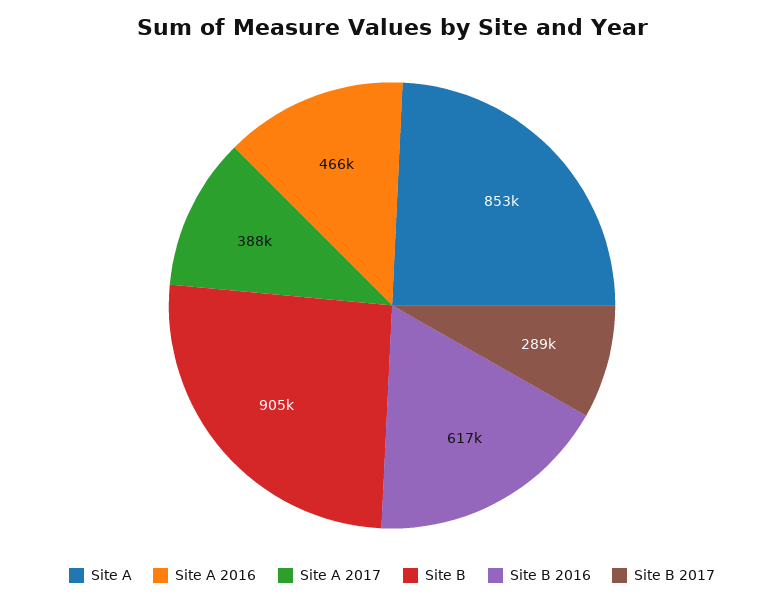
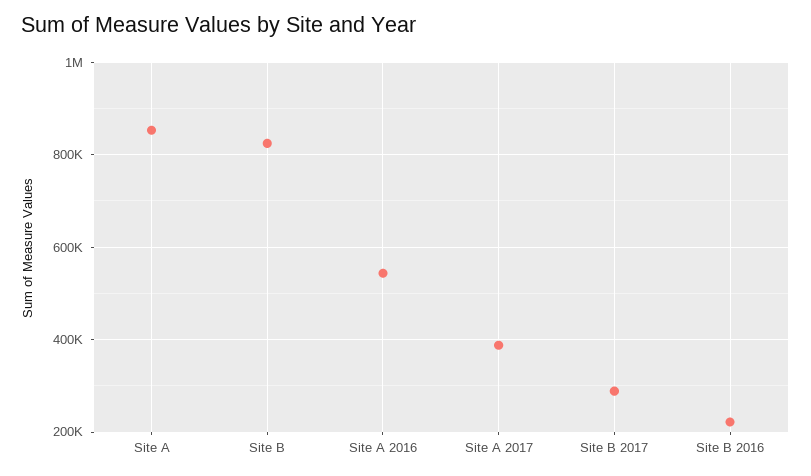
Site A 2016: 466000 -> 540000
Site B: 905000 -> 820000
Site B 2016: 617000 -> 220000

